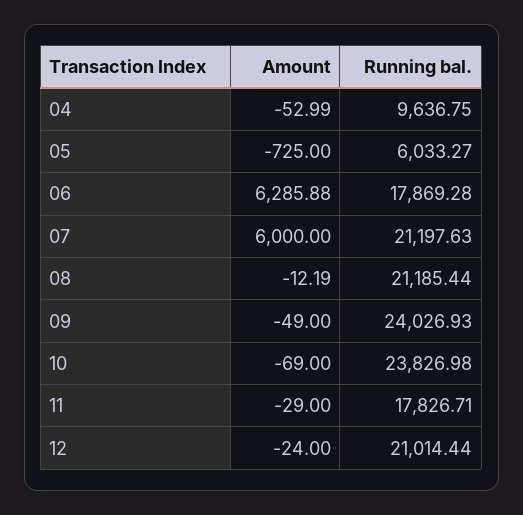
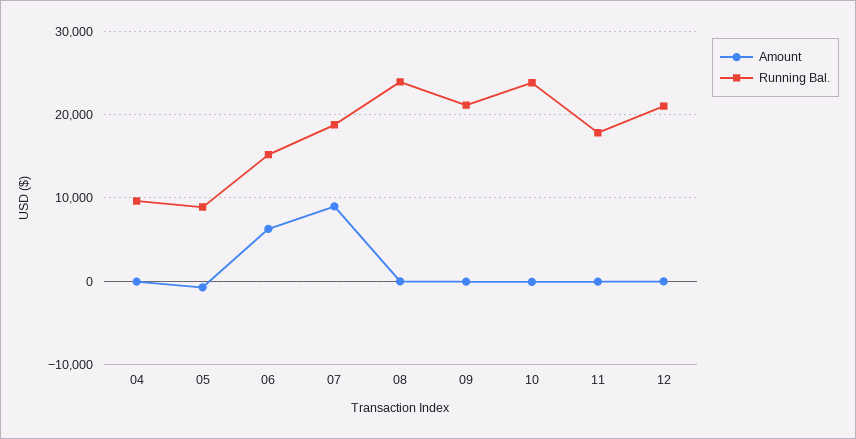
Running bal., 05: 6033.27 -> 9000
Running bal., 06: 17869.28 -> 15000
Amount, 07: 6000 -> 9000
Running bal., 07: 21197.63 -> 19000
Running bal., 08: 21185.44 -> 24000
Running bal., 09: 24026.93 -> 21000

